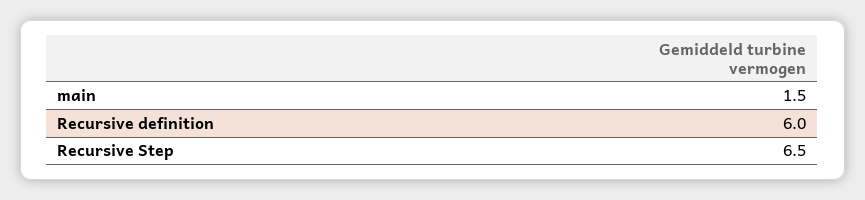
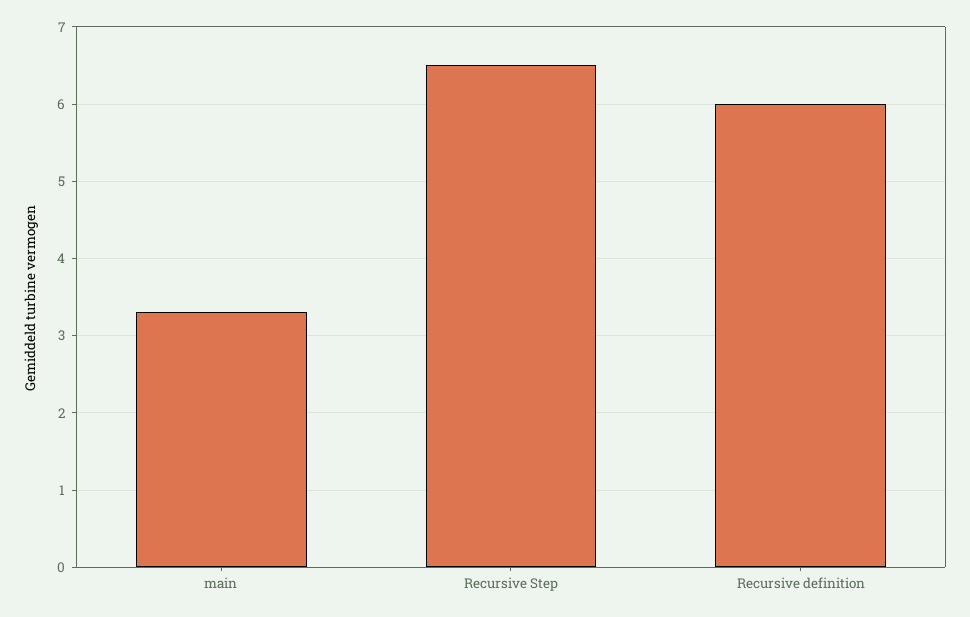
main: 1.5 -> 3.3

